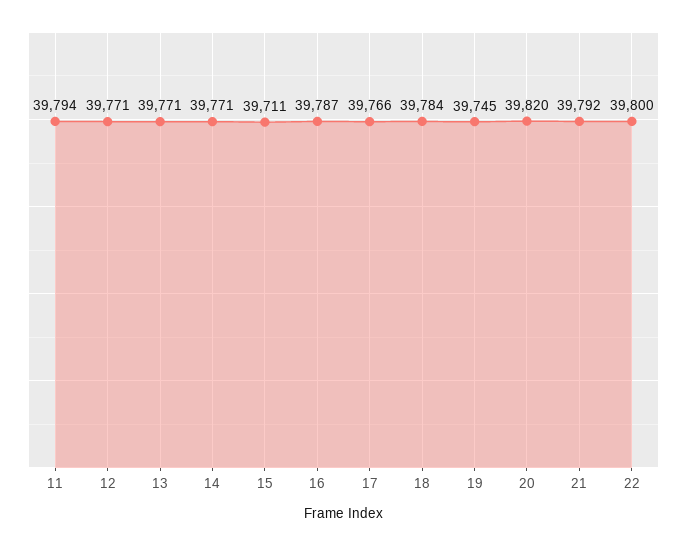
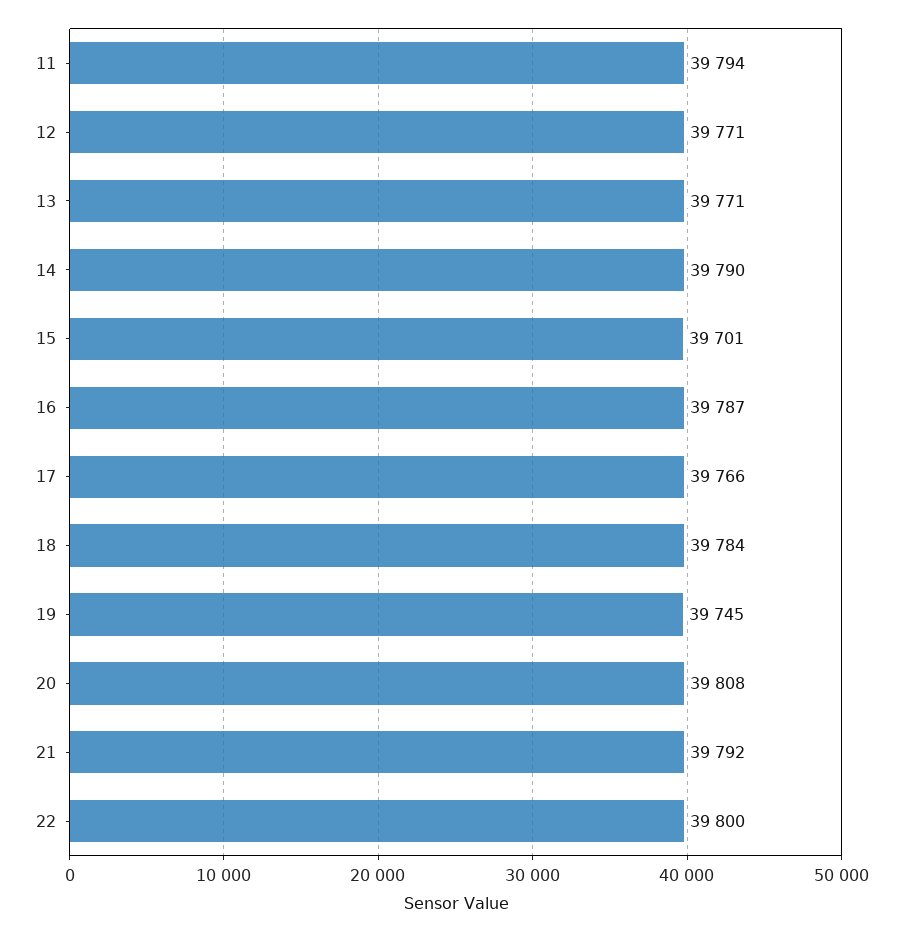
14: 39771 -> 39790
15: 39711 -> 39701
20: 39820 -> 39808

